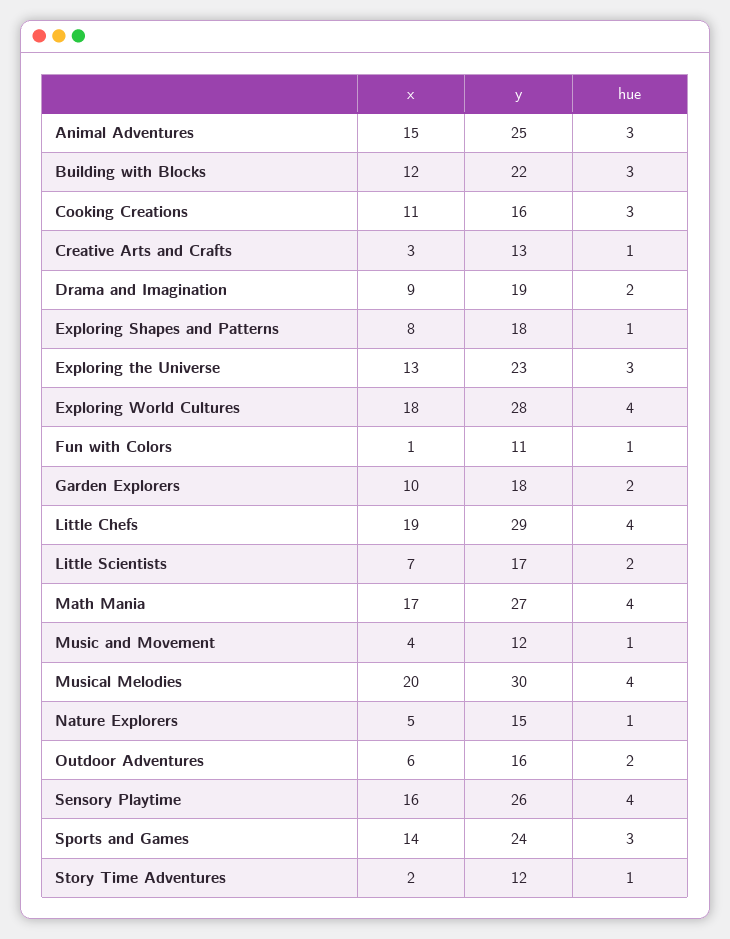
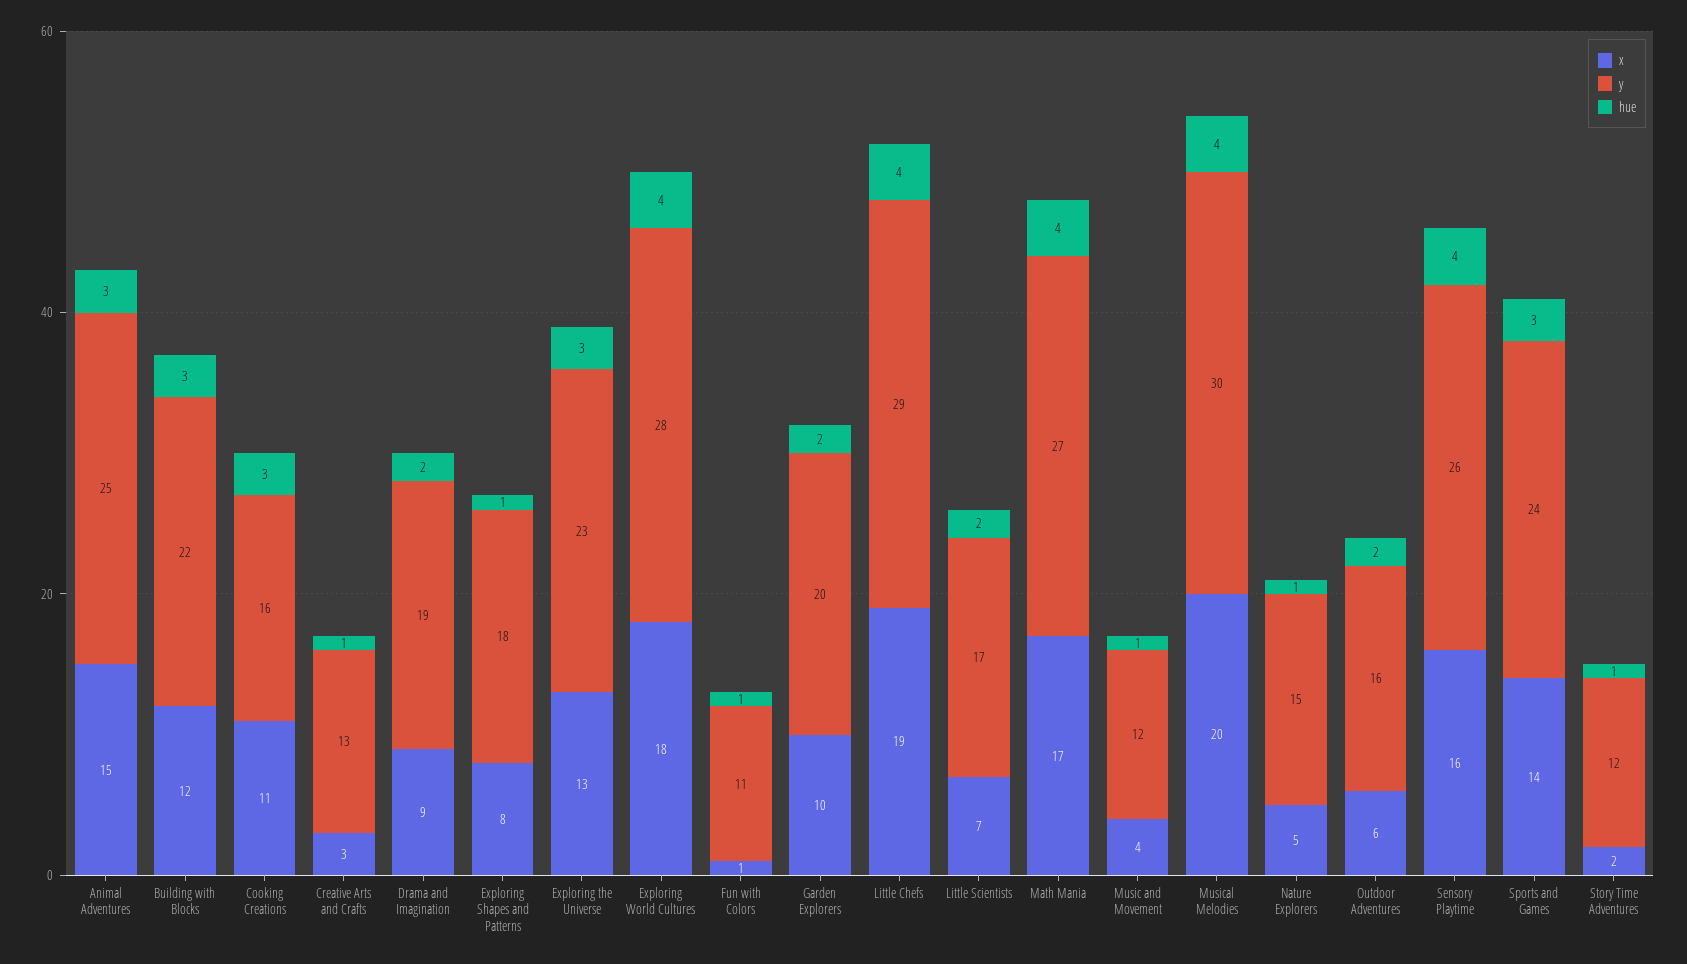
y, Garden Explorers: 18 -> 20

